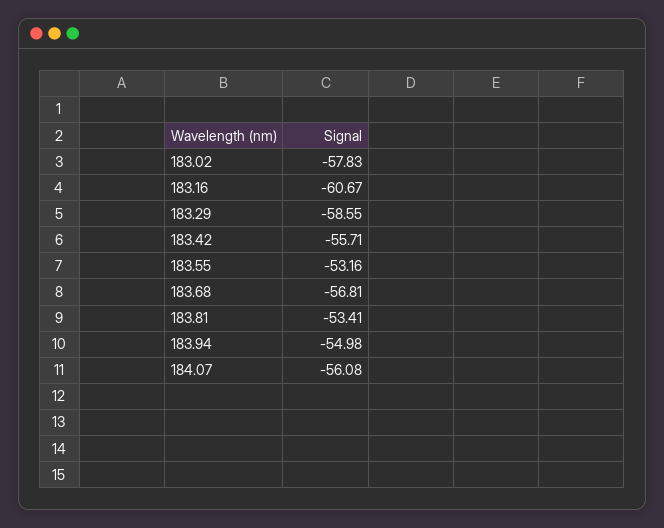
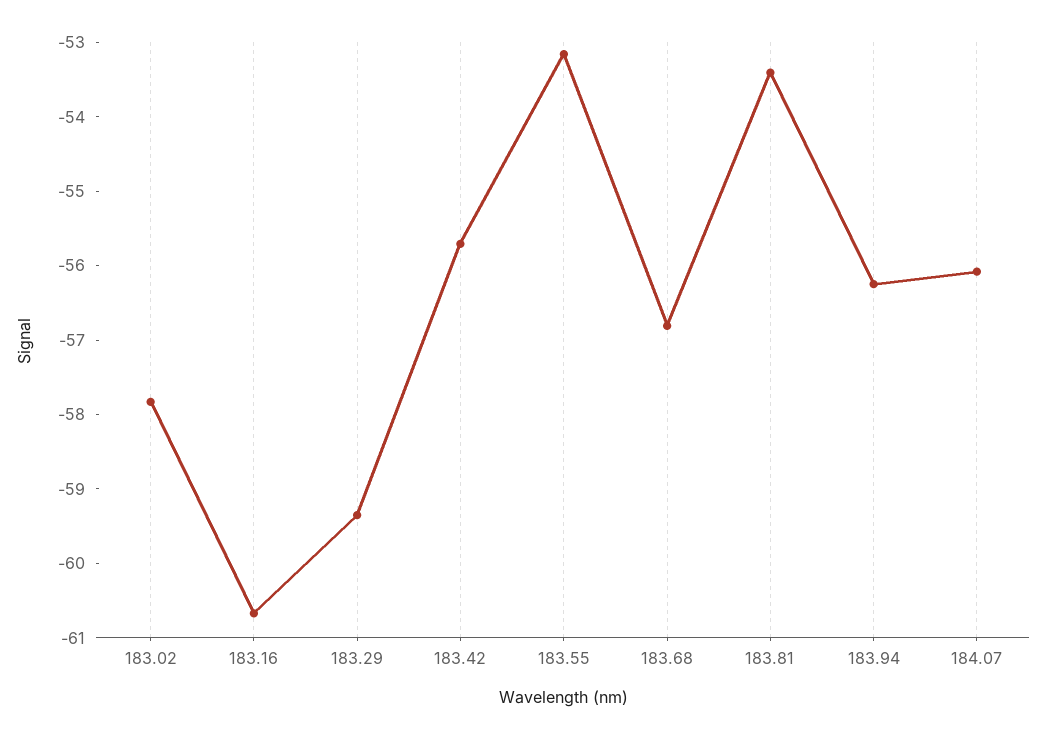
183.29: -58.55 -> -59.4
183.94: -54.98 -> -56.2

